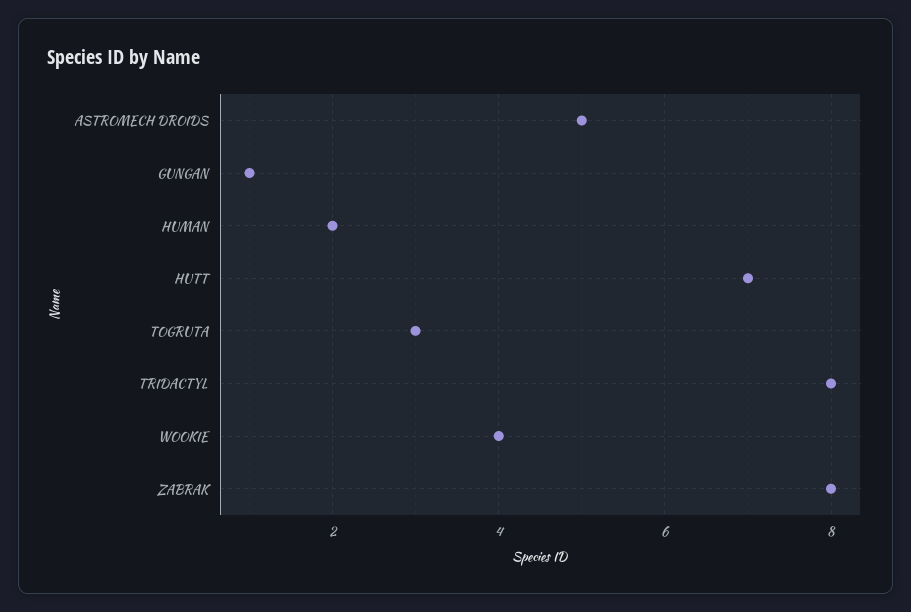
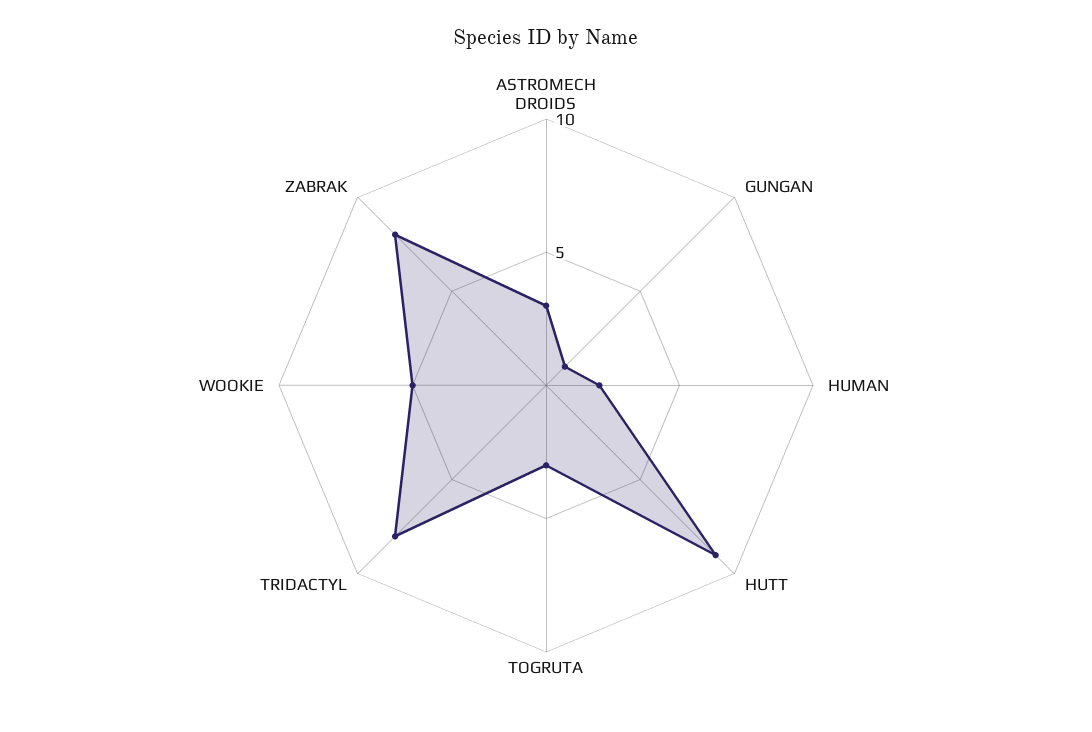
ASTROMECH DROIDS: 5 -> 3
HUTT: 7 -> 9
WOOKIE: 4 -> 5

